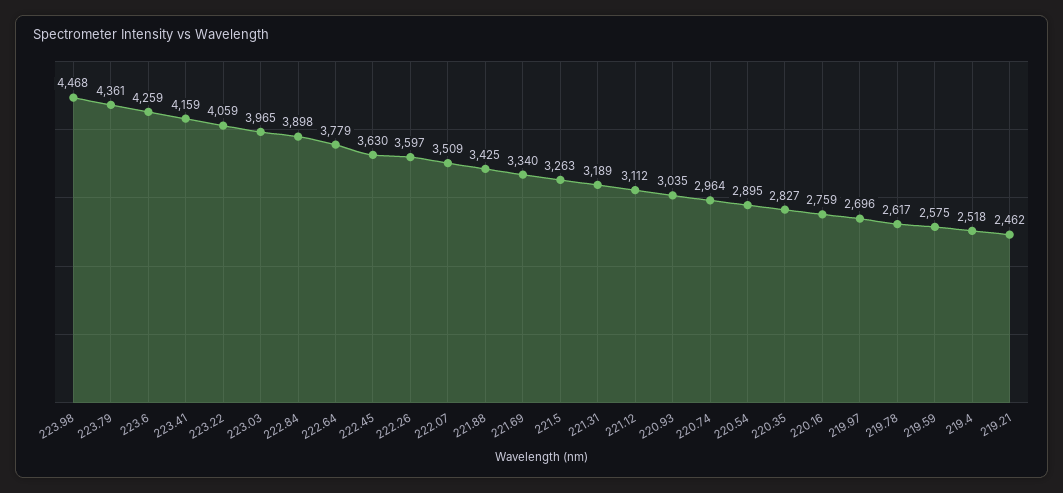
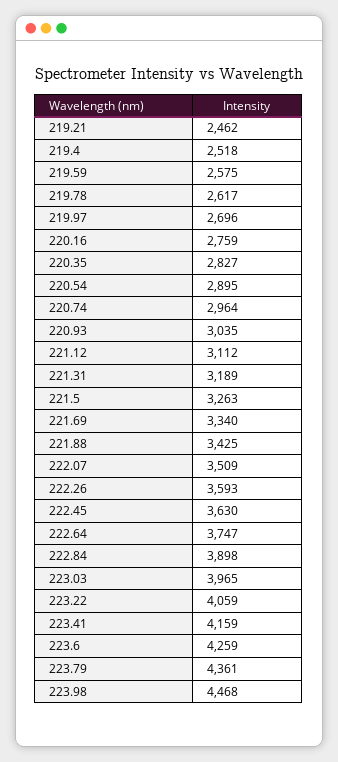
222.64: 3779 -> 3747
222.26: 3597 -> 3593

